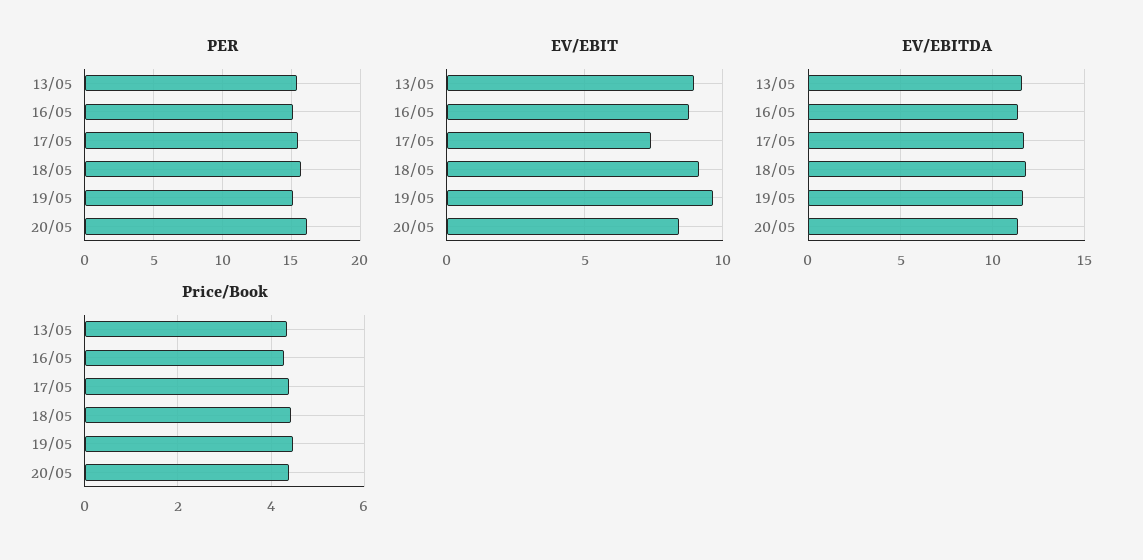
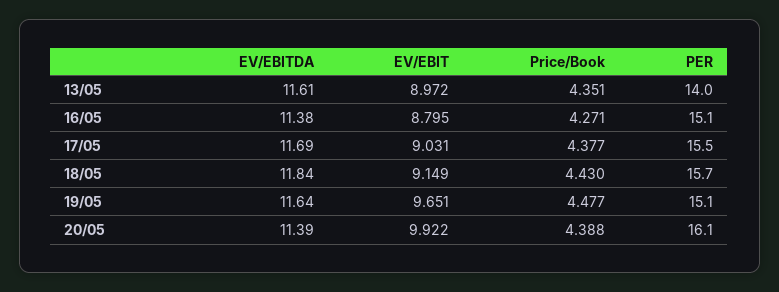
PER, 13/05: 15.5 -> 14
EV/EBIT, 17/05: 7.5 -> 9.031
EV/EBIT, 20/05: 8.5 -> 9.922

